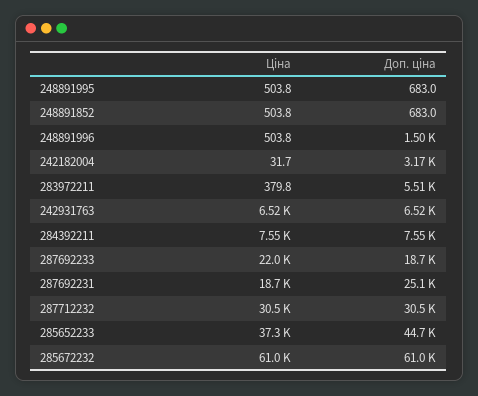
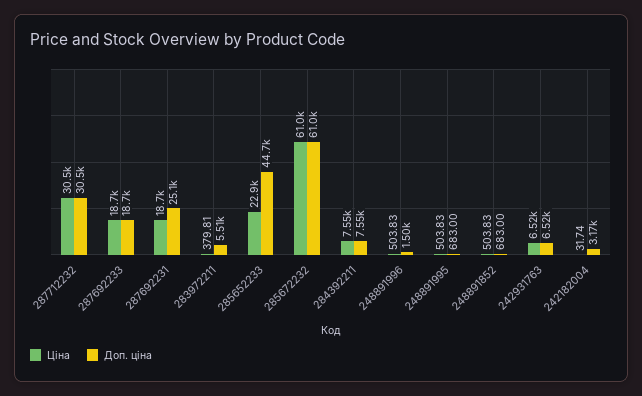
Ціна, 287692233: 22000 -> 18700
Ціна, 285652233: 37300 -> 22900

